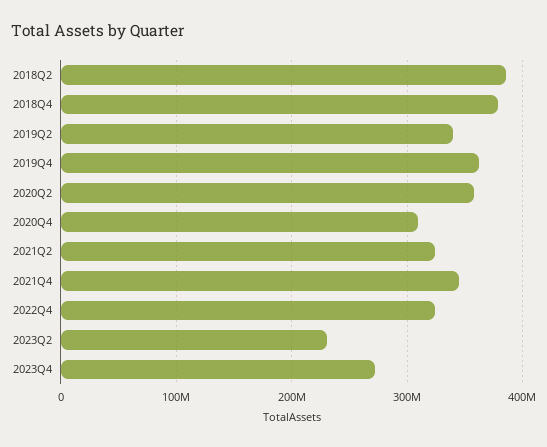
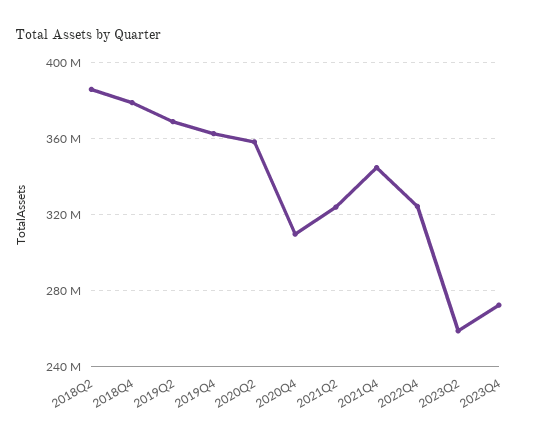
2019Q2: 340000000 -> 370000000
2023Q2: 230000000 -> 260000000

